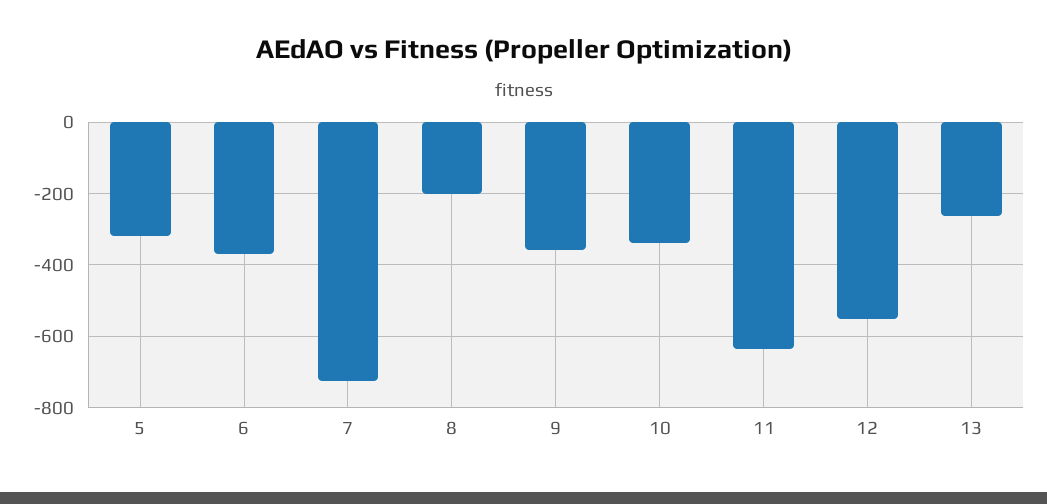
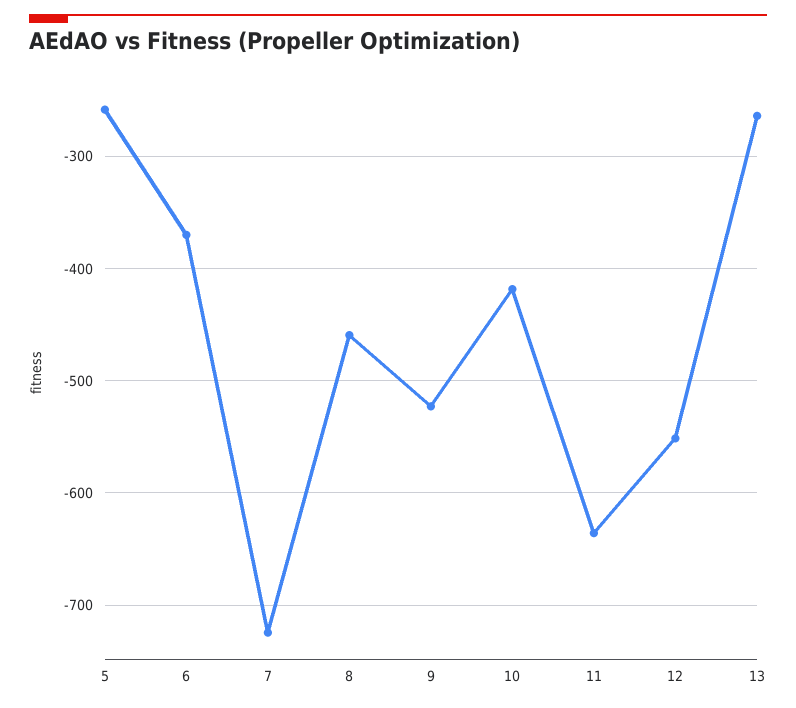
5: -320 -> -260
8: -200 -> -460
9: -360 -> -520
10: -340 -> -420

